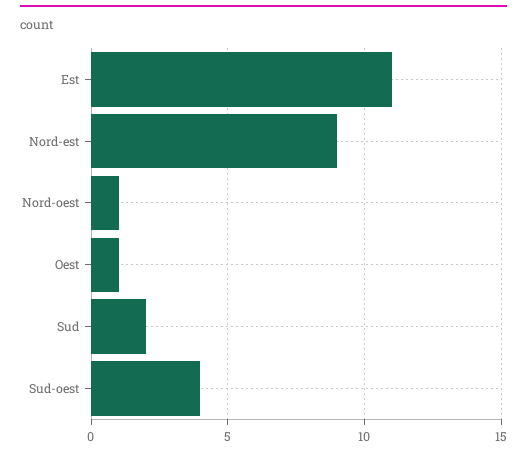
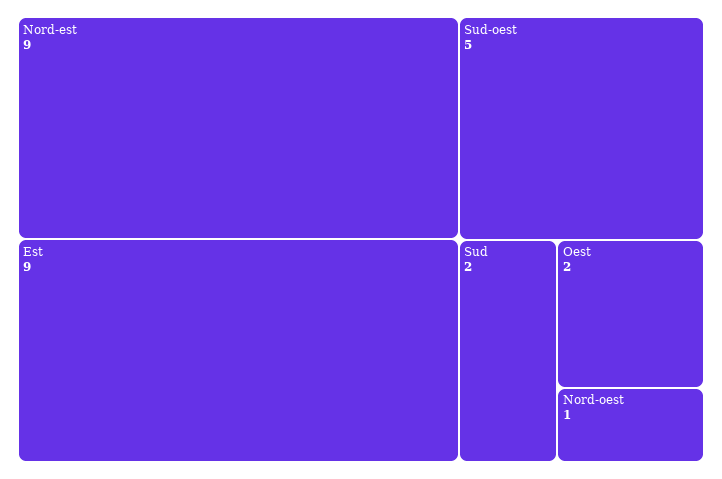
Est: 11 -> 9
Oest: 1 -> 2
Sud-oest: 4 -> 5

